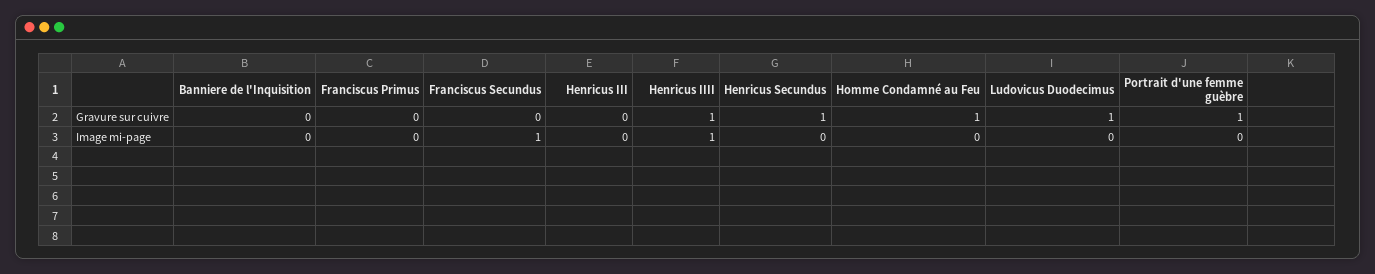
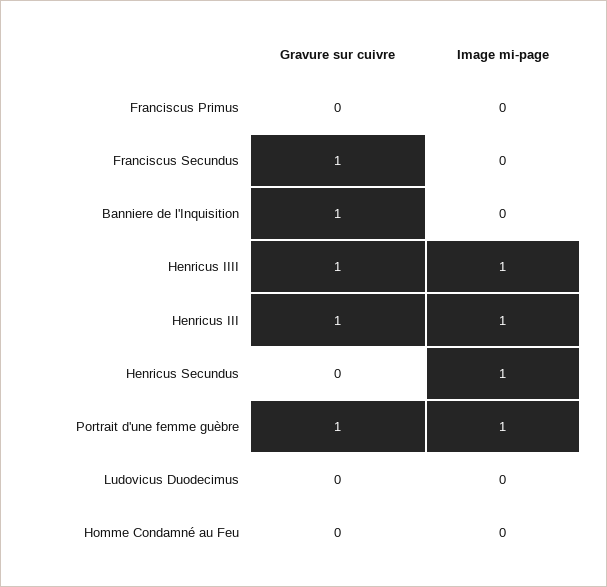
Banniere de l'Inquisition, Gravure sur cuivre: 0 -> 1
Franciscus Secundus, Gravure sur cuivre: 0 -> 1
Henricus III, Gravure sur cuivre: 0 -> 1
Henricus Secundus, Gravure sur cuivre: 1 -> 0
Homme Condamné au Feu, Gravure sur cuivre: 1 -> 0
Ludovicus Duodecimus, Gravure sur cuivre: 1 -> 0
Franciscus Secundus, Image mi-page: 1 -> 0
Henricus III, Image mi-page: 0 -> 1
Henricus Secundus, Image mi-page: 0 -> 1
Portrait d'une femme guèbre, Image mi-page: 0 -> 1

